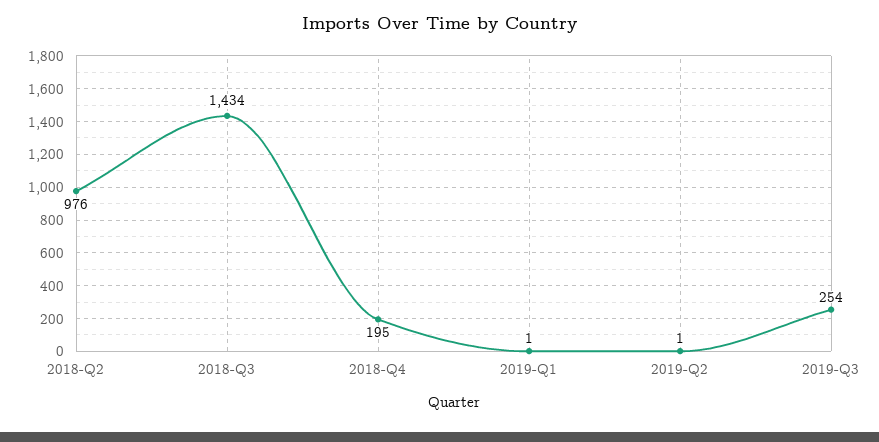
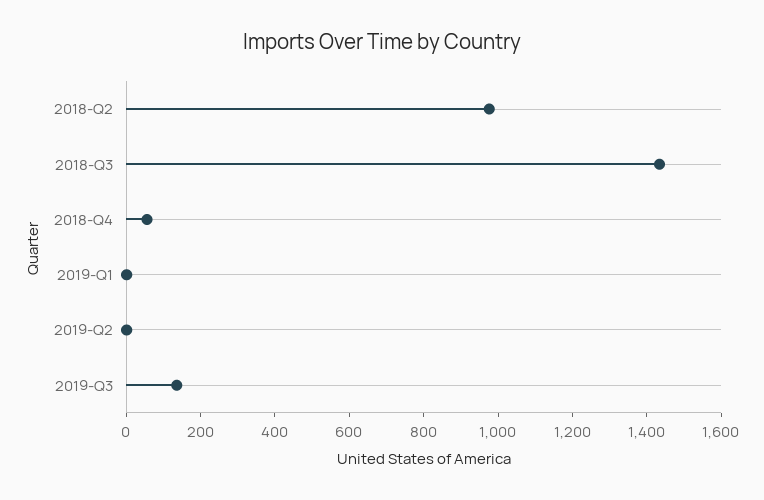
2018-Q4: 195 -> 50
2019-Q3: 254 -> 150

